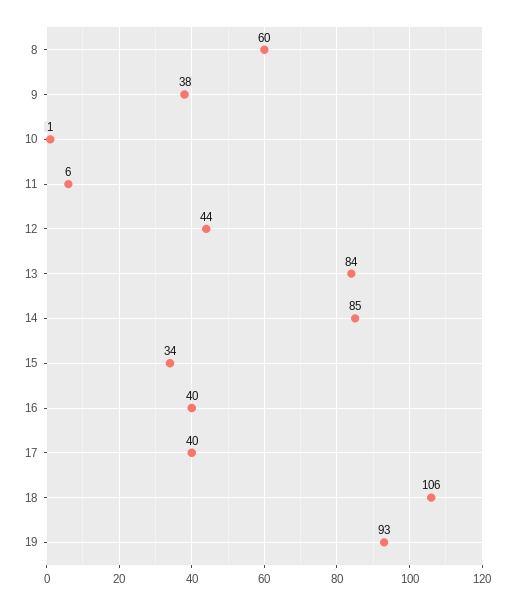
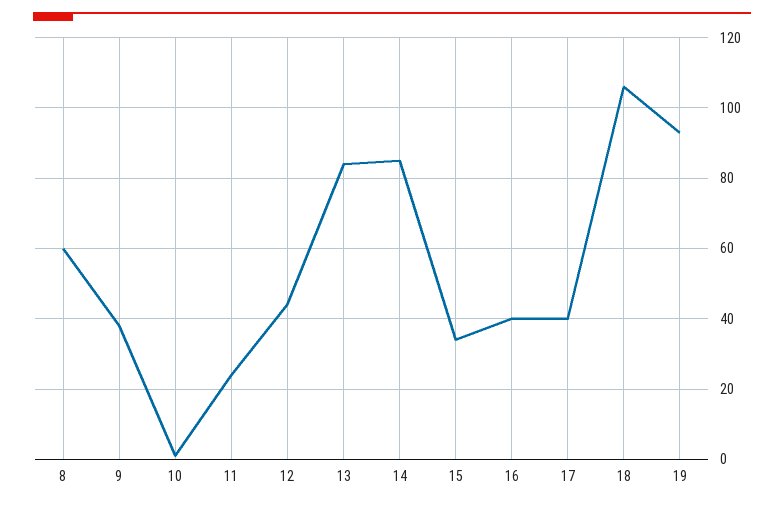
11: 6 -> 25

